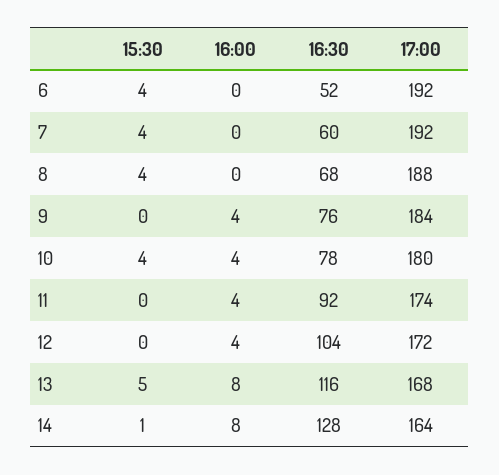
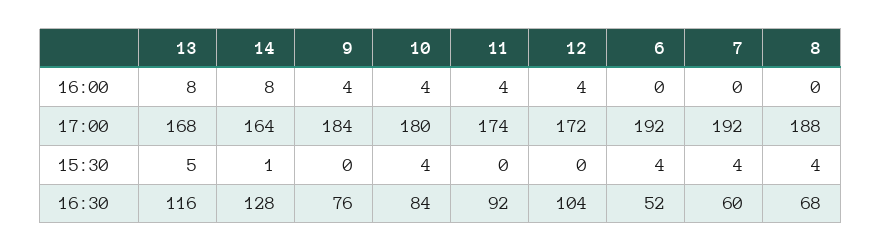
16:30, 10: 78 -> 84

